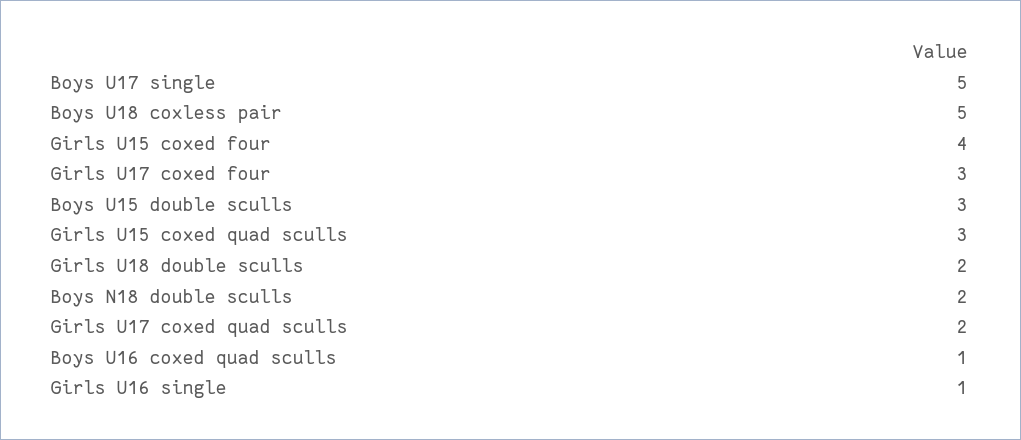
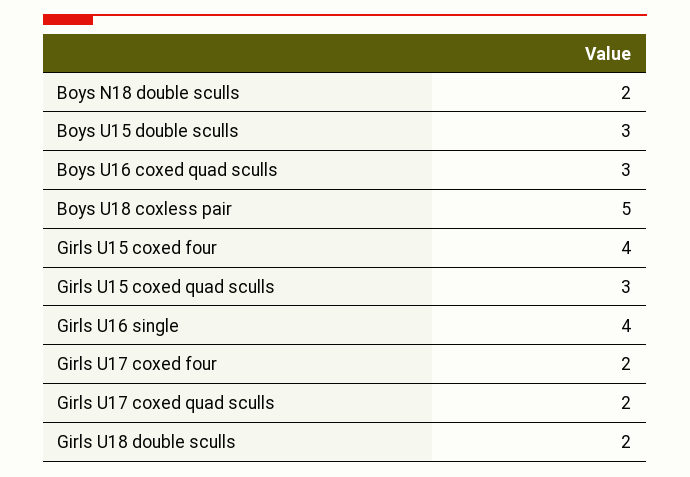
Boys U17 single: 5 -> none
Girls U17 coxed four: 3 -> 2
Boys U16 coxed quad sculls: 1 -> 3
Girls U16 single: 1 -> 4

